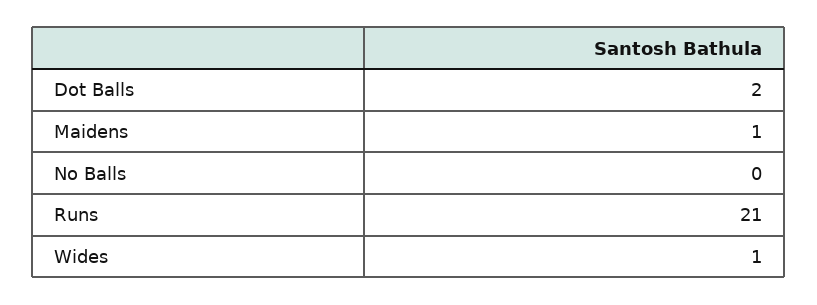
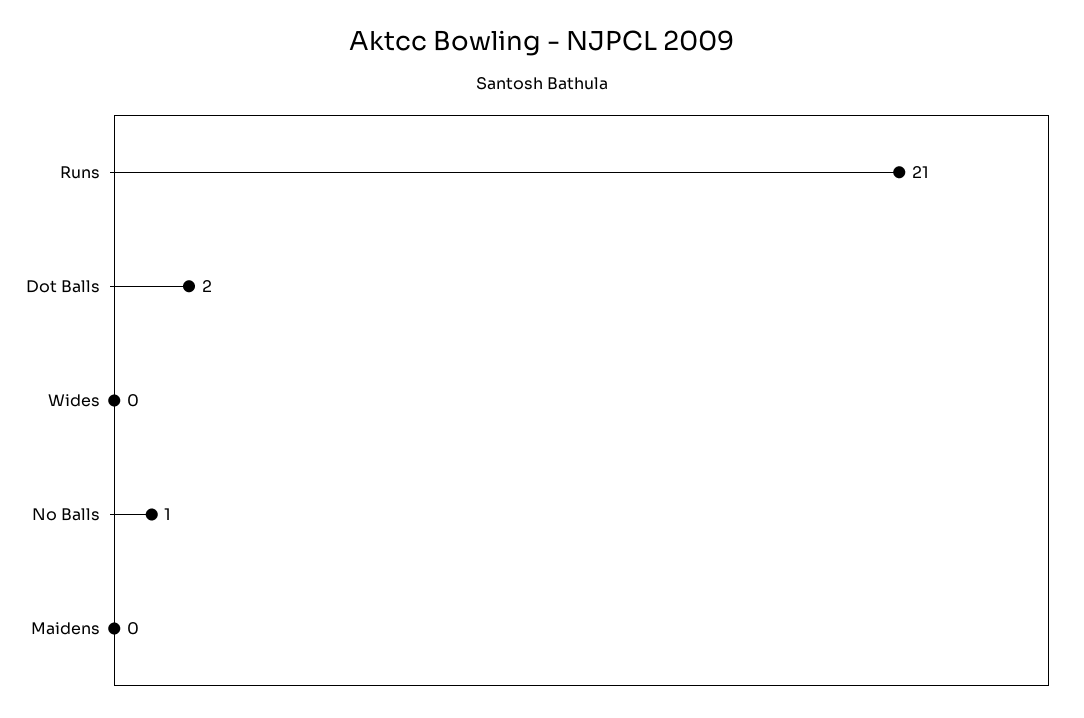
Maidens: 1 -> 0
No Balls: 0 -> 1
Wides: 1 -> 0

